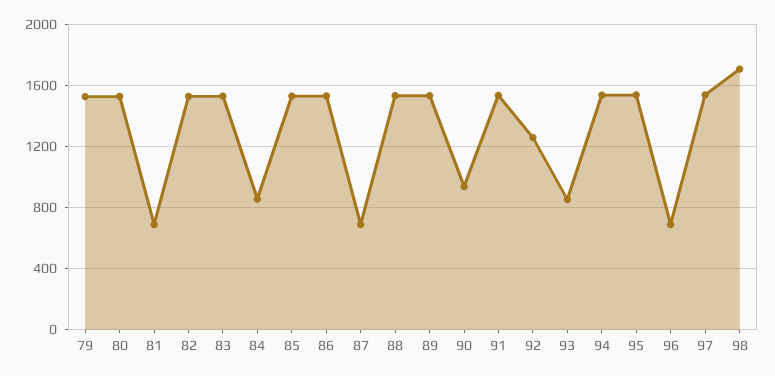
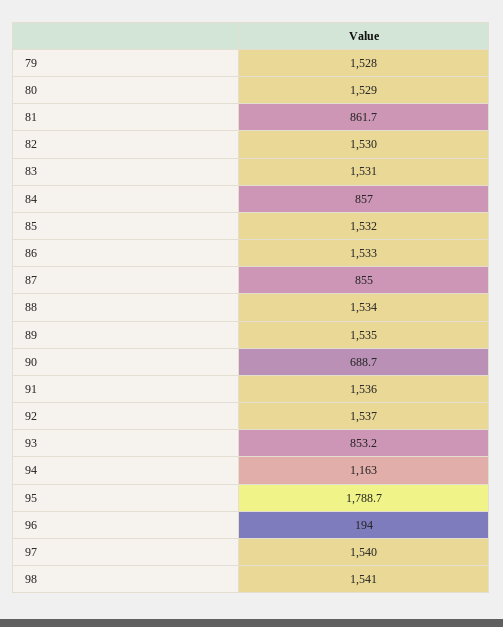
81: 700 -> 861.7
87: 700 -> 855
90: 950 -> 688.7
92: 1250 -> 1537
94: 1550 -> 1163
95: 1550 -> 1788.7
96: 700 -> 194
98: 1700 -> 1541

